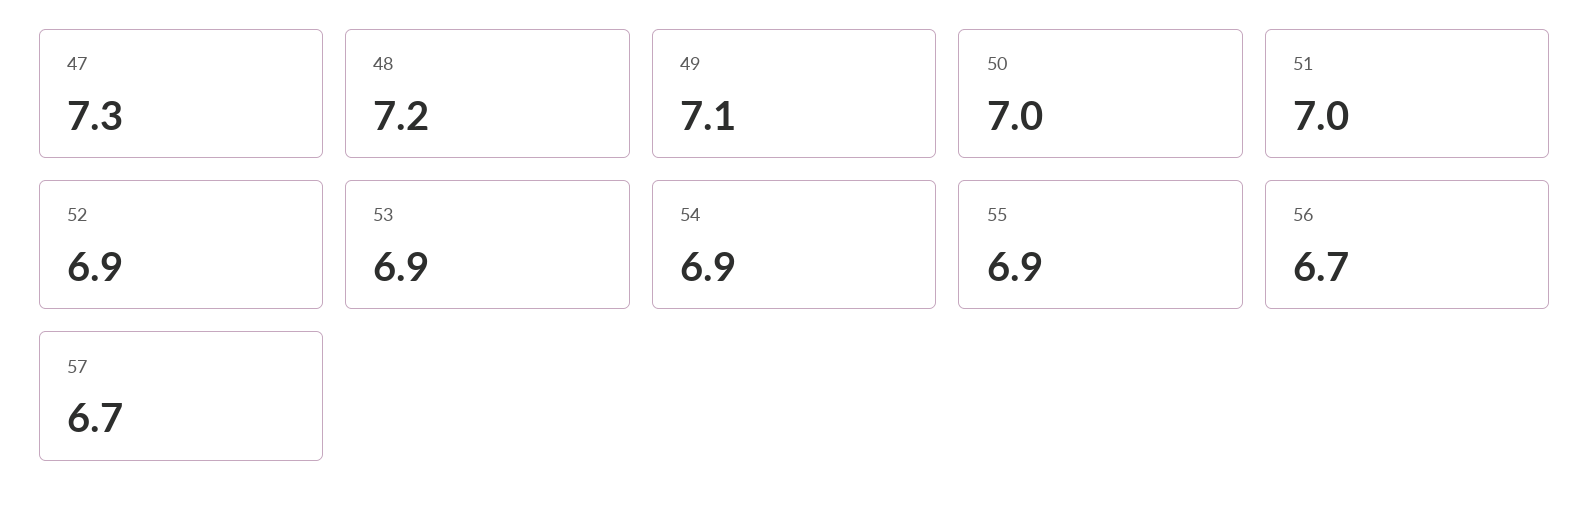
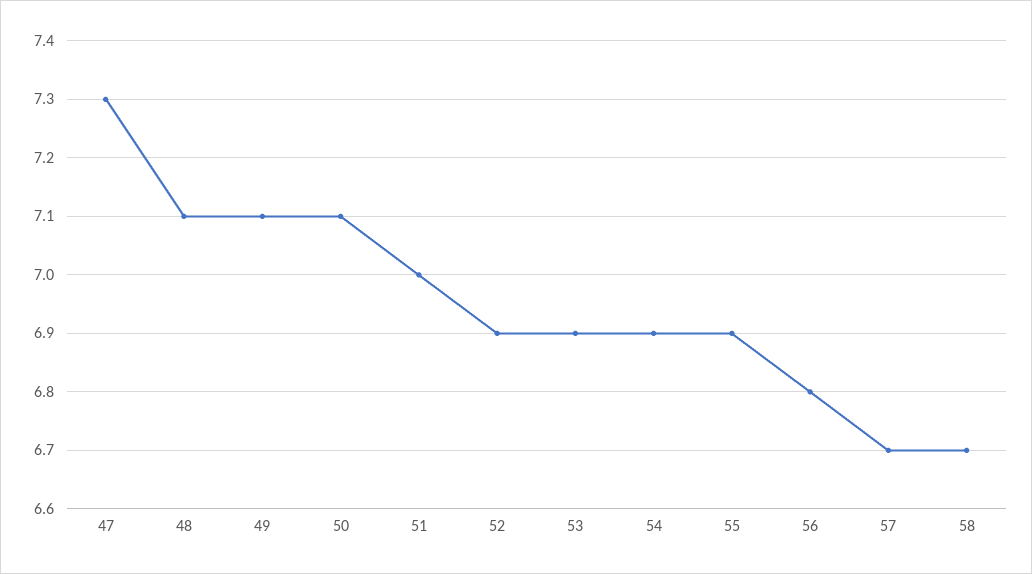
48: 7.2 -> 7.1
50: 7 -> 7.1
56: 6.7 -> 6.8
58: none -> 6.7

